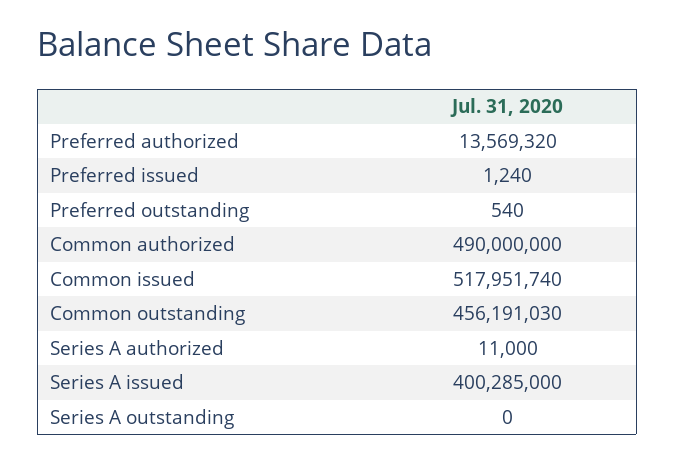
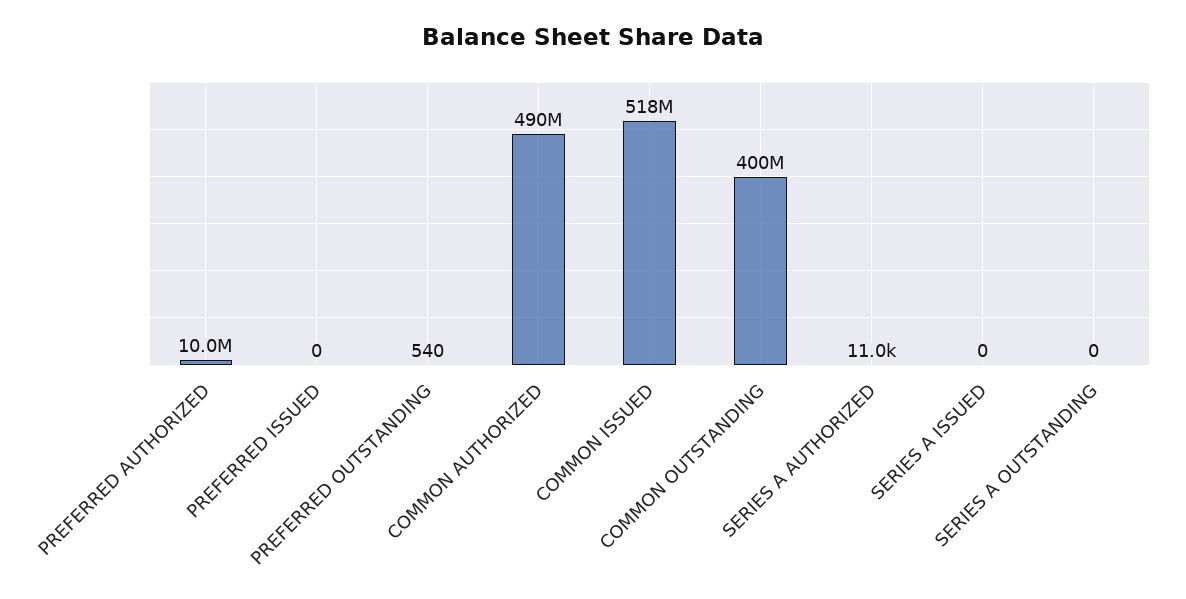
Preferred authorized: 13569320 -> 10000000
Preferred issued: 1240 -> 0
Common outstanding: 456191030 -> 400000000
Series A issued: 400285000 -> 0

